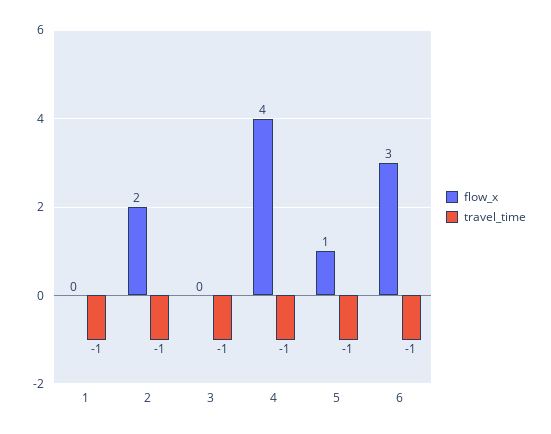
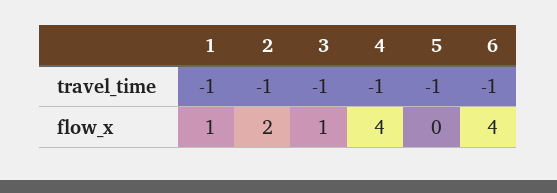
flow_x, 1: 0 -> 1
flow_x, 3: 0 -> 1
flow_x, 5: 1 -> 0
flow_x, 6: 3 -> 4

